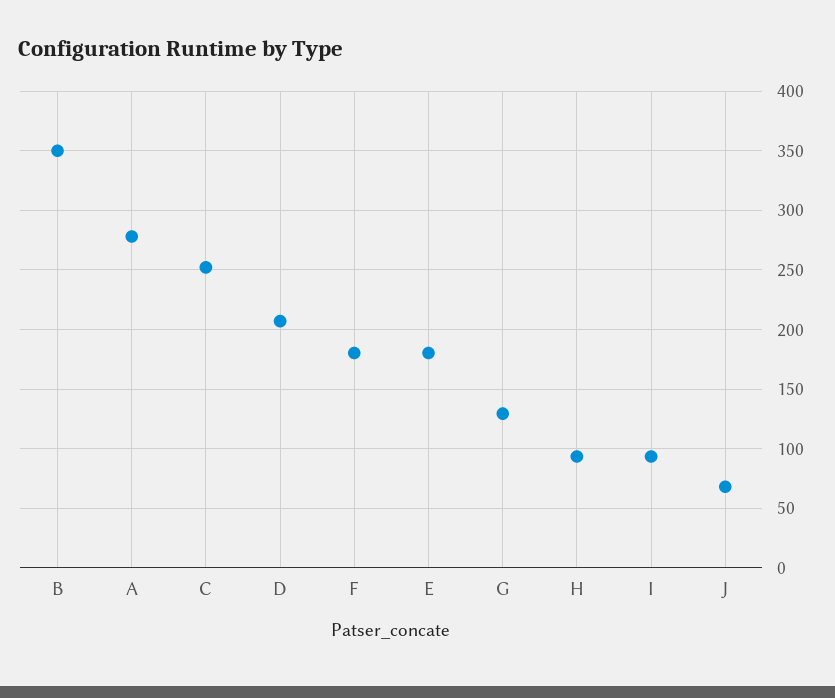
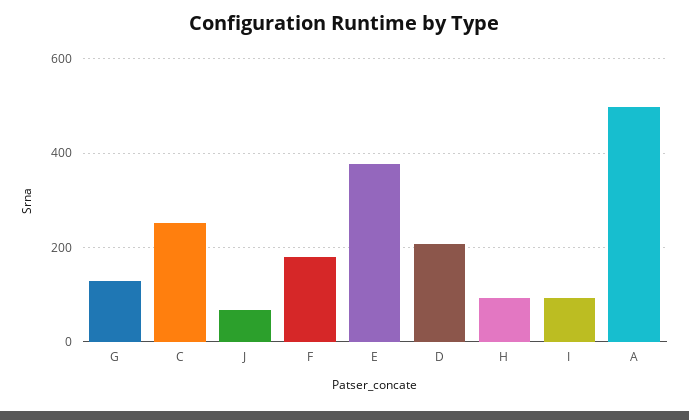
B: 350 -> none
A: 280 -> 500
E: 180 -> 380

